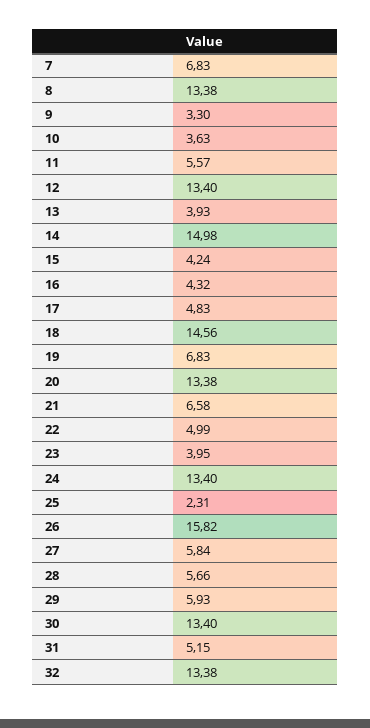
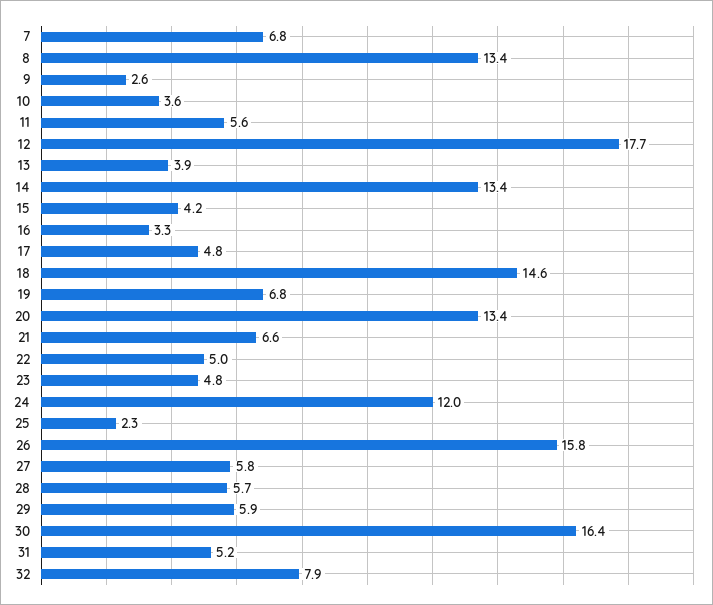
9: 3.3 -> 2.6
12: 13.4 -> 17.7
14: 14.98 -> 13.4
16: 4.32 -> 3.3
23: 3.95 -> 4.8
24: 13.4 -> 12
30: 13.4 -> 16.4
32: 13.38 -> 7.9

